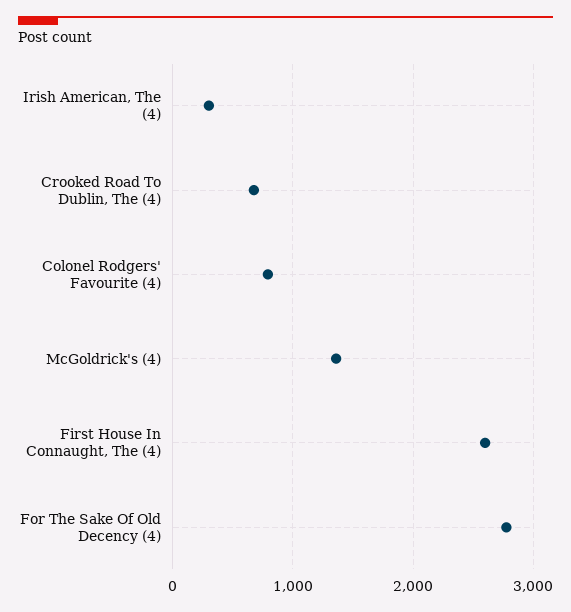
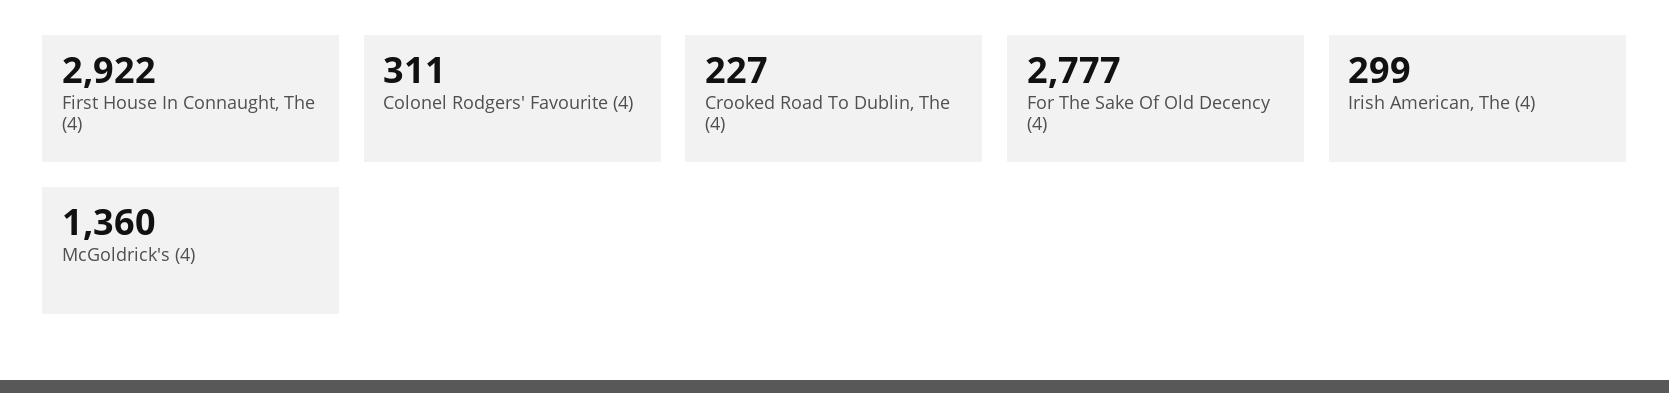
Crooked Road To Dublin, The (4): 700 -> 227
Colonel Rodgers' Favourite (4): 800 -> 311
First House In Connaught, The (4): 2600 -> 2922

